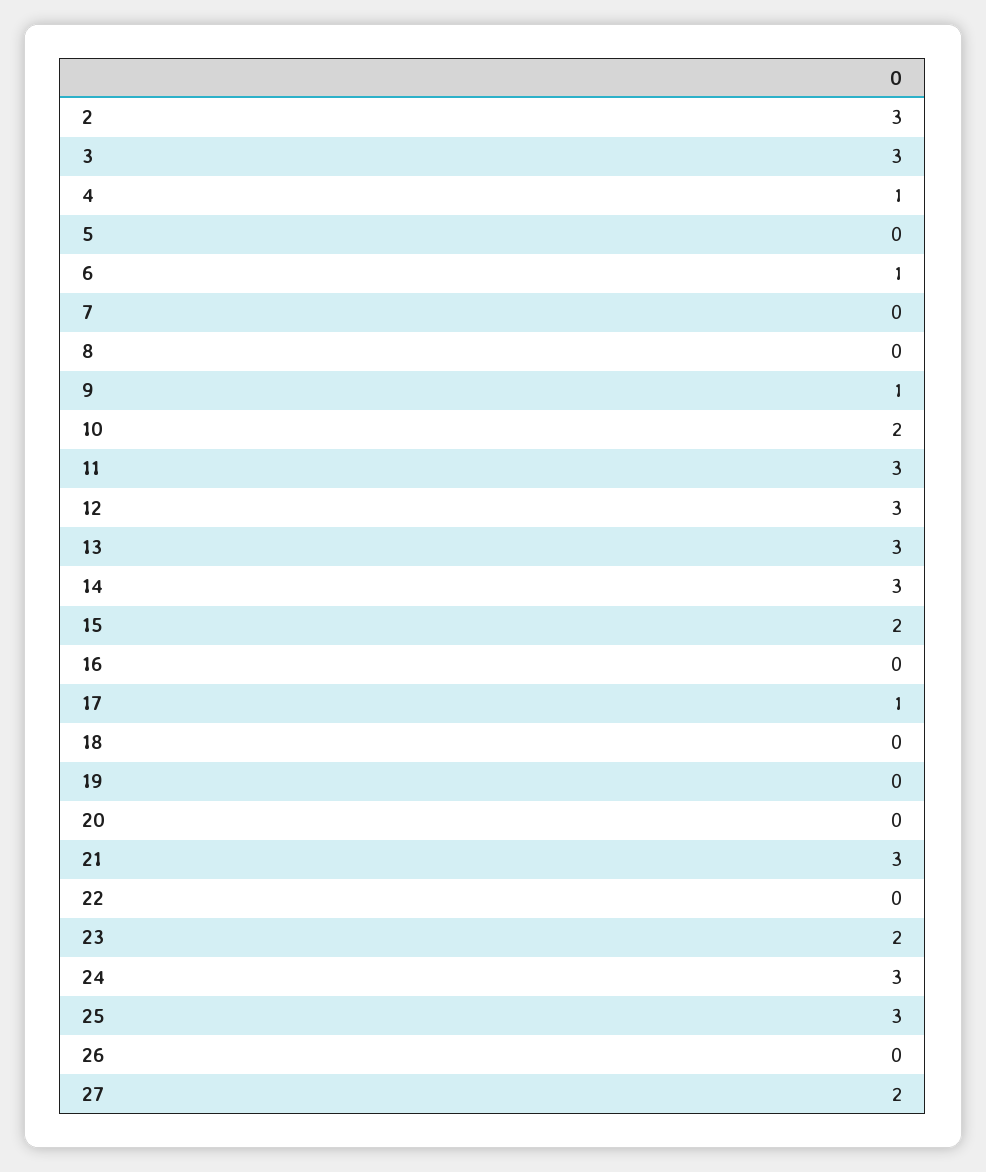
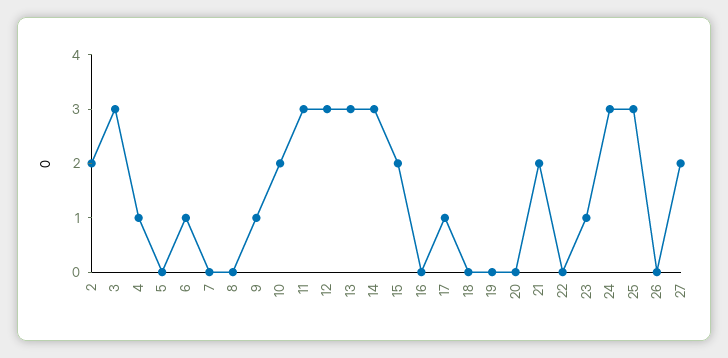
2: 3 -> 2
21: 3 -> 2
23: 2 -> 1

